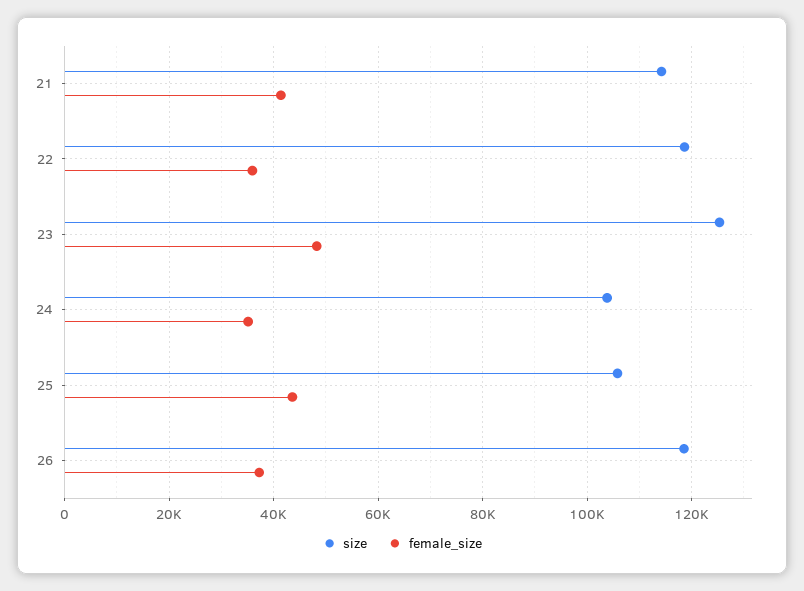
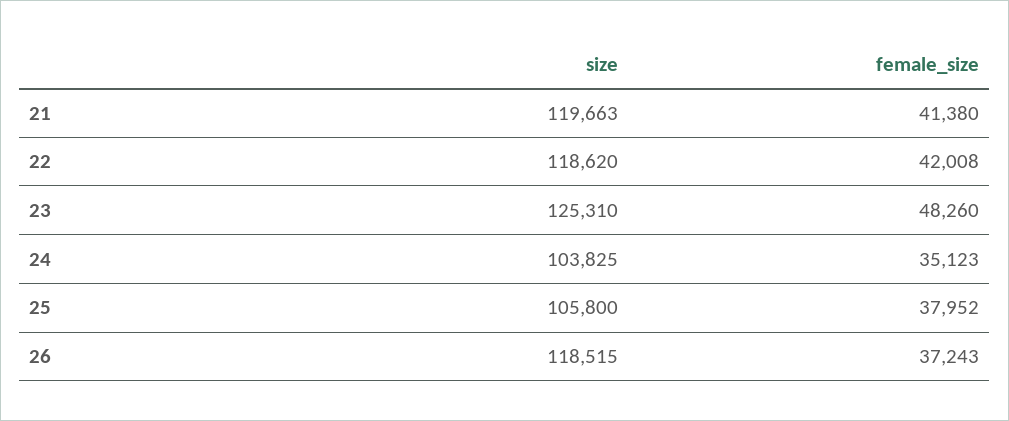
size, 21: 114000 -> 119663
female_size, 22: 36000 -> 42008
female_size, 25: 44000 -> 37952

